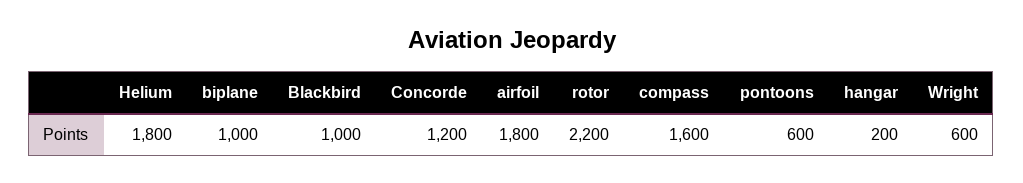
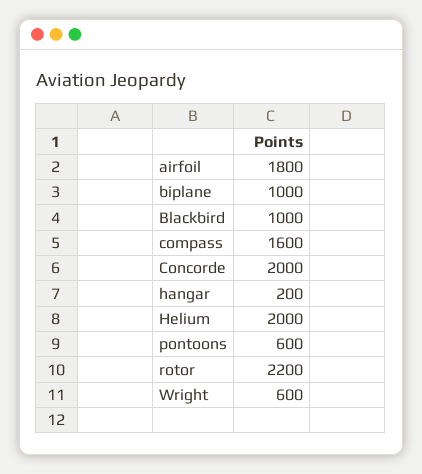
Helium: 1800 -> 2000
Concorde: 1200 -> 2000

